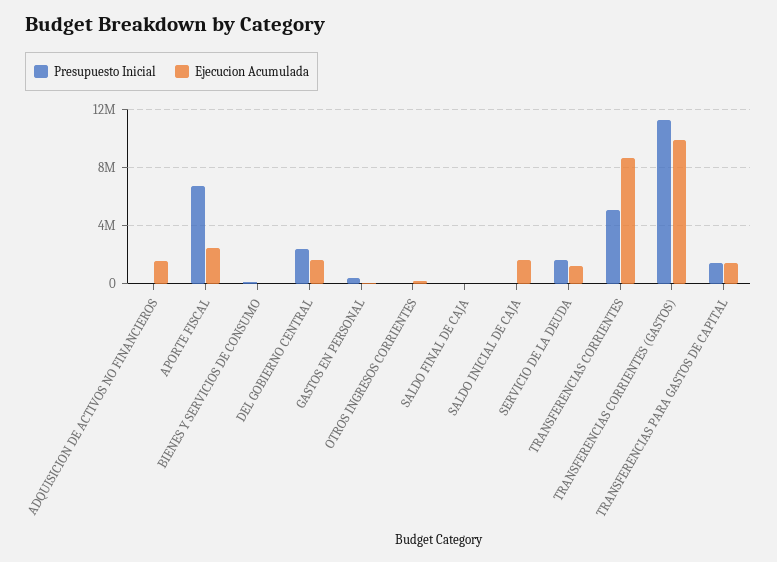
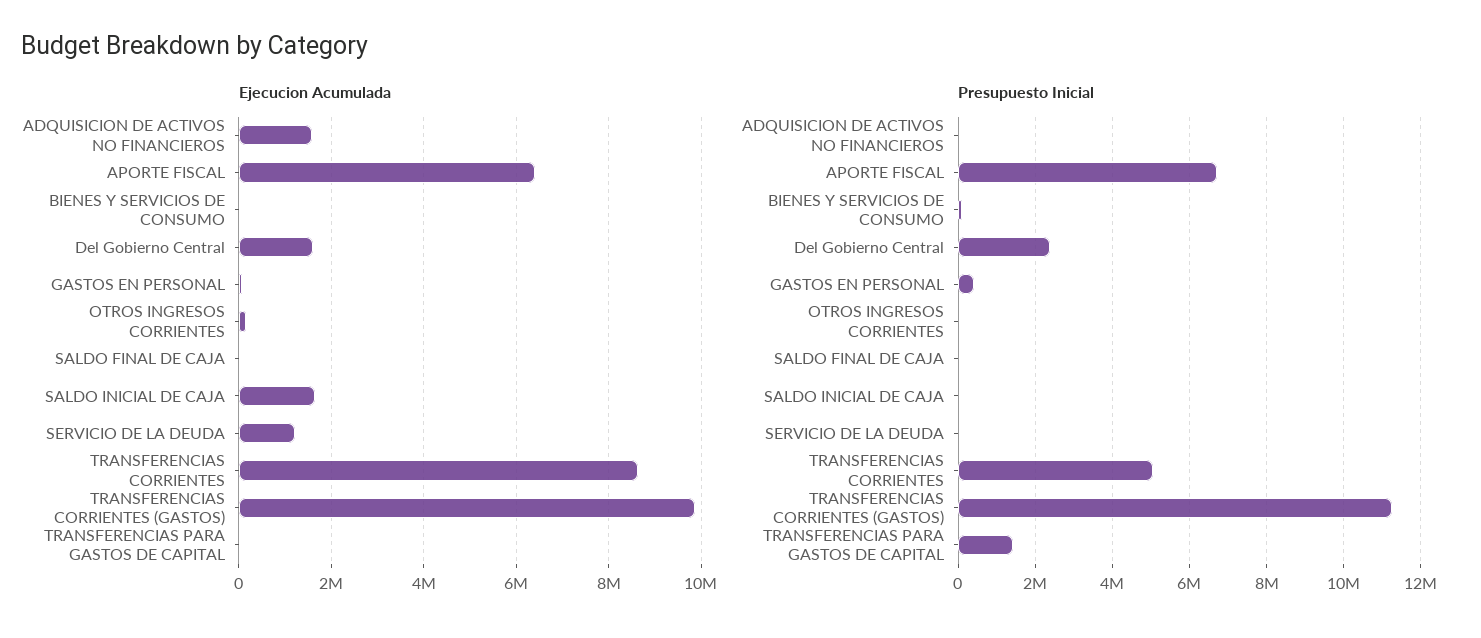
Ejecucion Acumulada, APORTE FISCAL: 2500000 -> 6400000
Presupuesto Inicial, SERVICIO DE LA DEUDA: 1500000 -> 0
Ejecucion Acumulada, TRANSFERENCIAS PARA GASTOS DE CAPITAL: 1500000 -> 0

